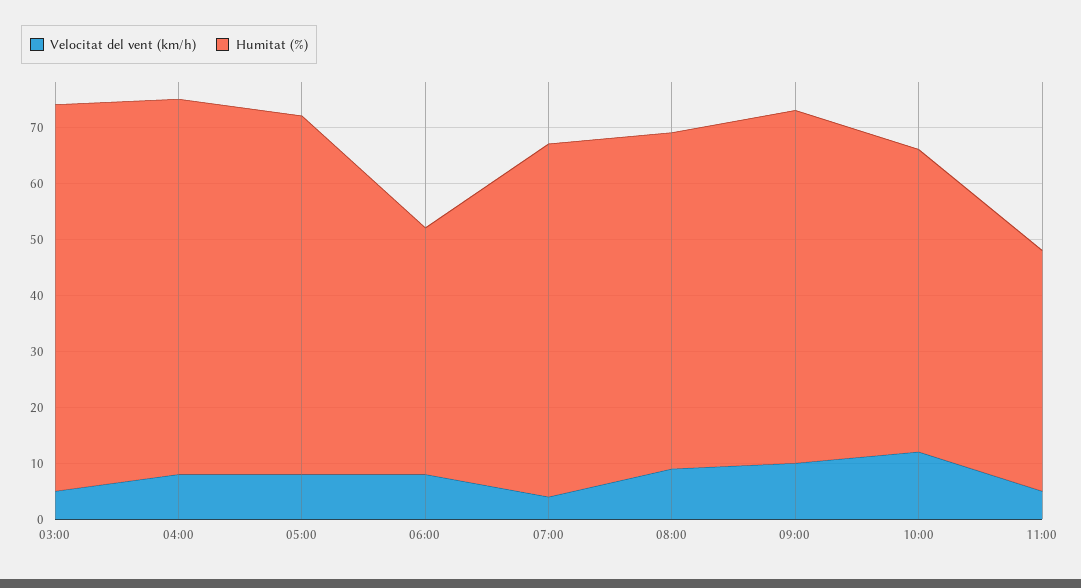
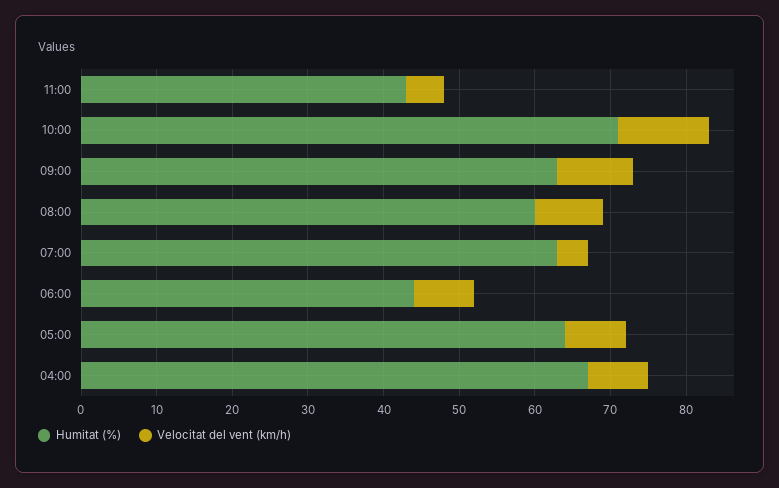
Velocitat del vent (km/h), 03:00: 5 -> none
Humitat (%), 03:00: 70 -> none
Humitat (%), 10:00: 55 -> 70

